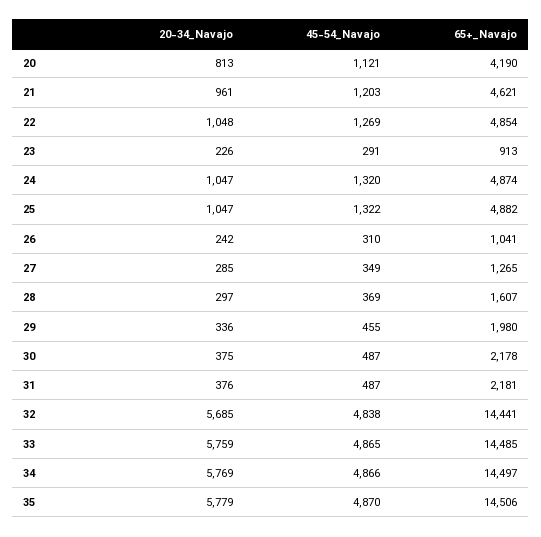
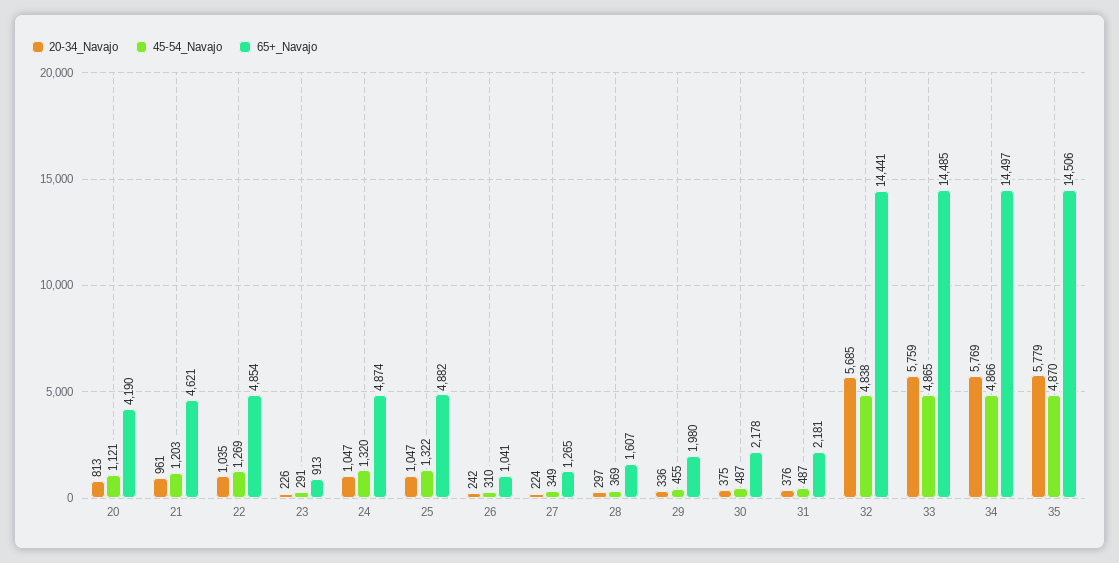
20-34_Navajo, 22: 1048 -> 1035
20-34_Navajo, 27: 285 -> 224

